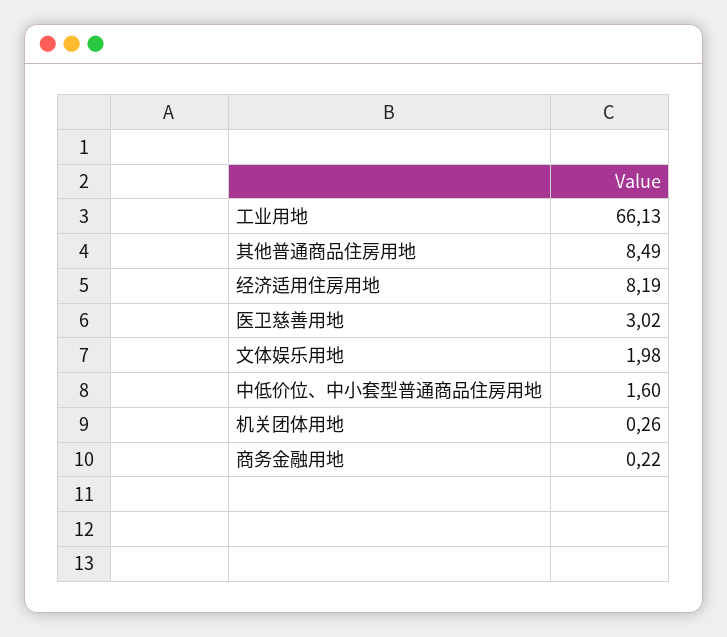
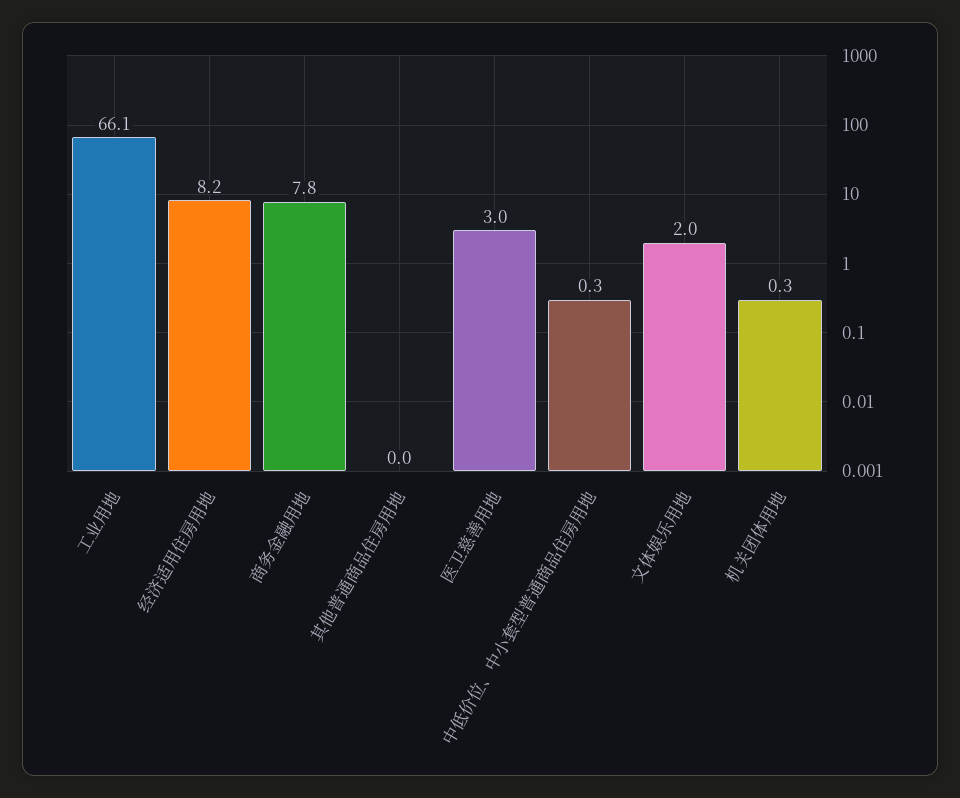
其他普通商品住房用地: 8.49 -> 0
中低价位、中小套型普通商品住房用地: 1.6 -> 0.3
商务金融用地: 0.22 -> 7.8

